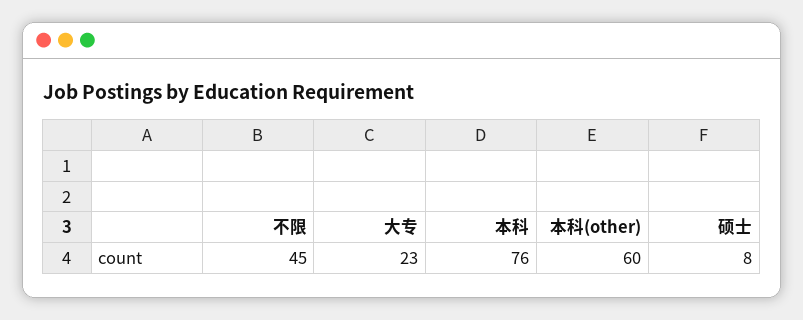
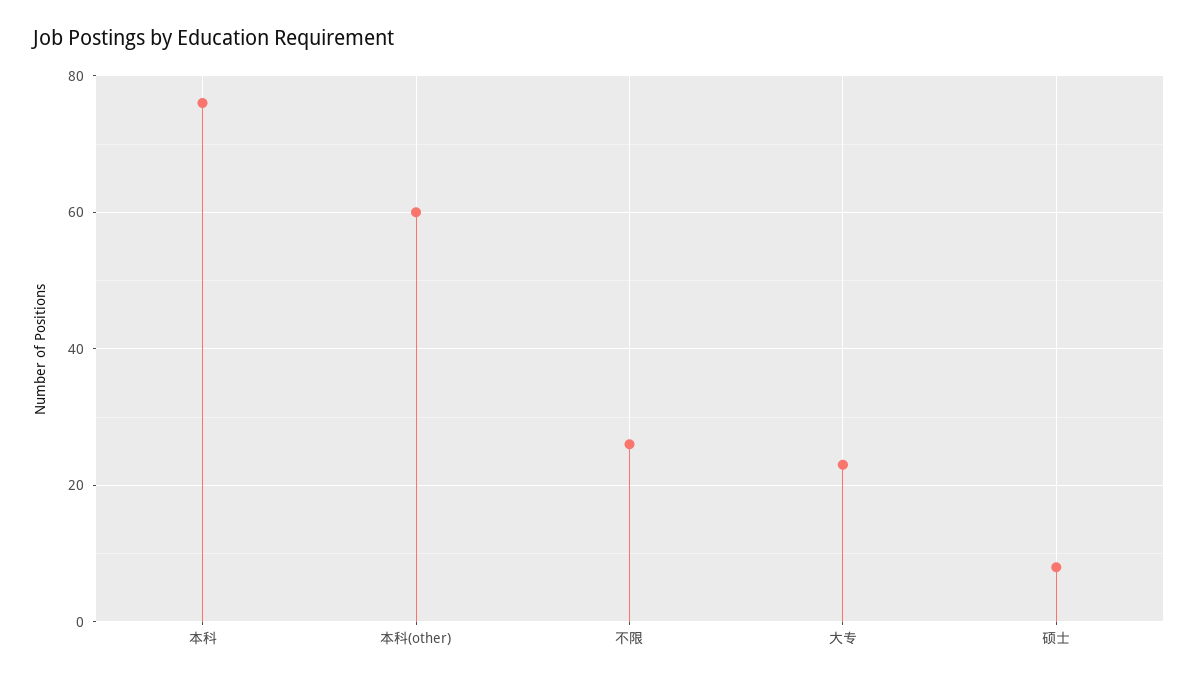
不限: 45 -> 25

